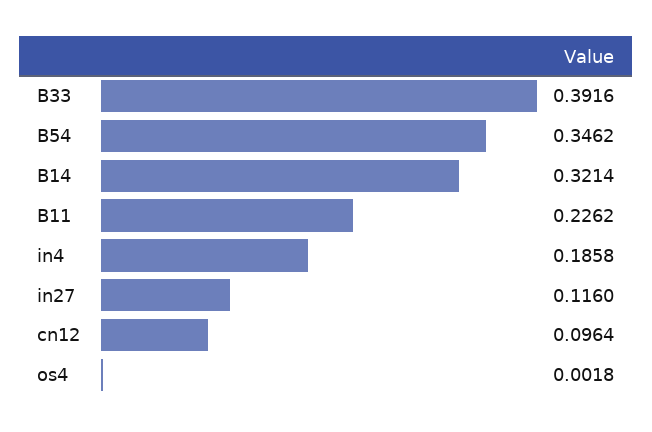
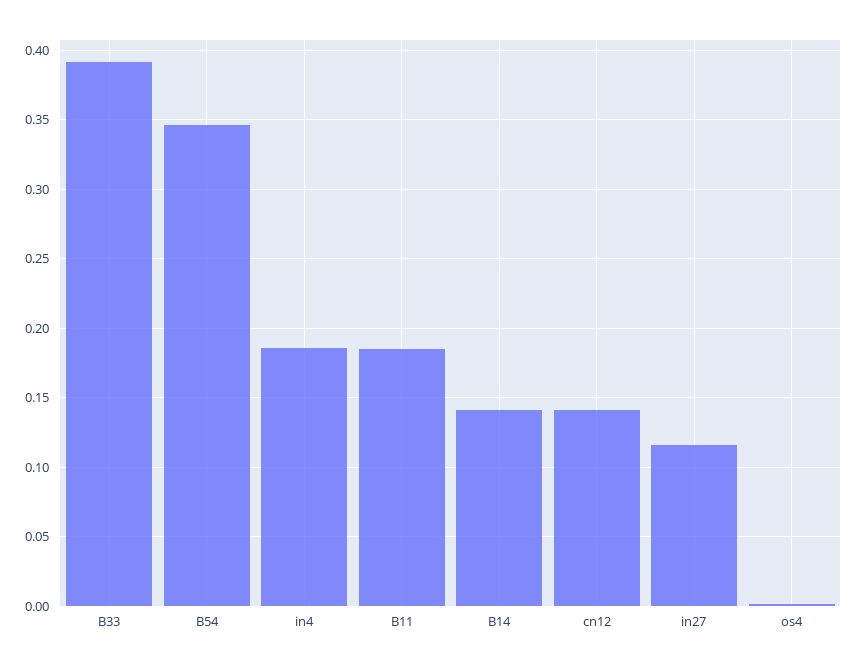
B14: 0.3214 -> 0.14
B11: 0.2262 -> 0.185
cn12: 0.0964 -> 0.14

